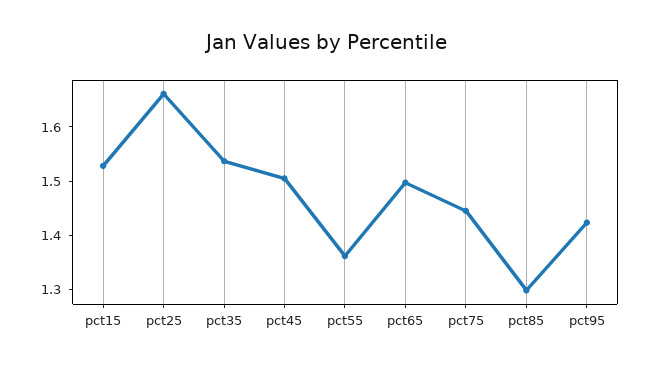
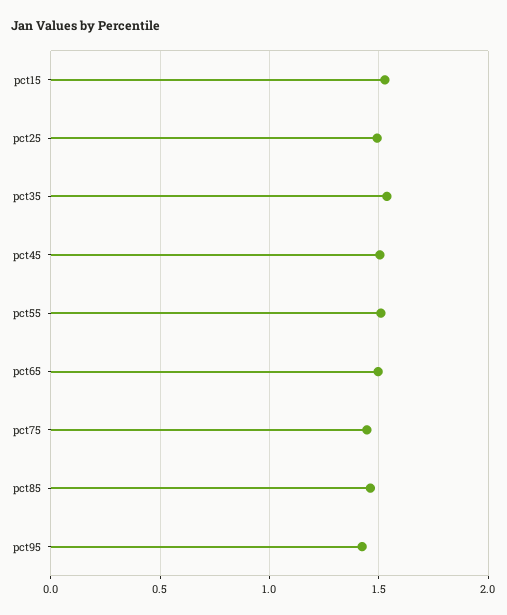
pct25: 1.66 -> 1.5
pct55: 1.36 -> 1.5
pct85: 1.3 -> 1.45

